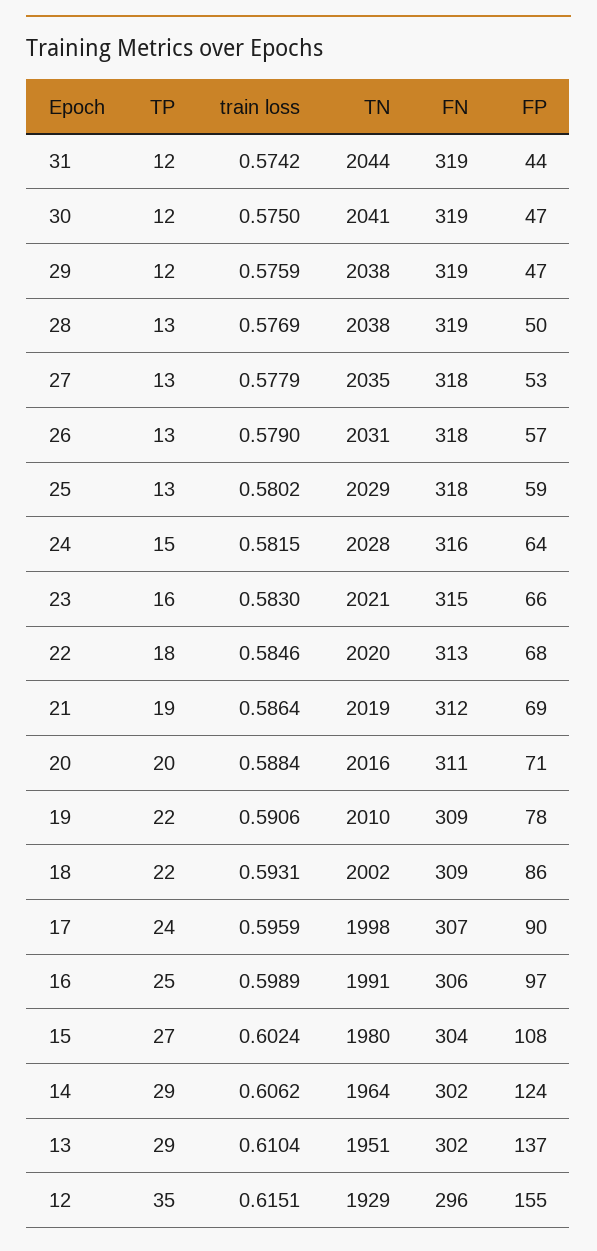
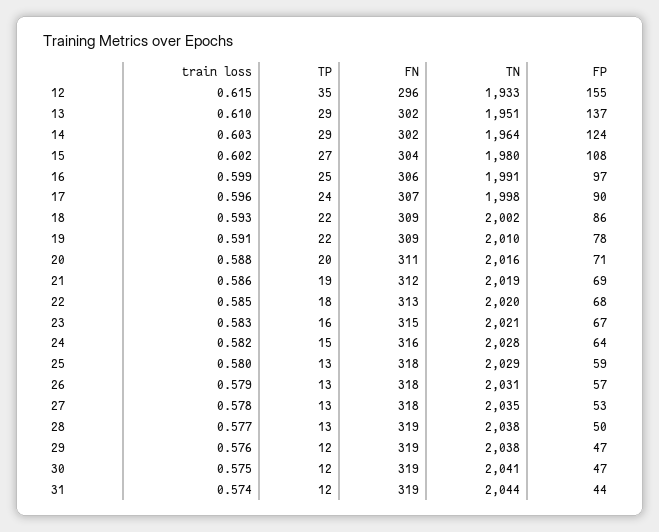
FP, 23: 66 -> 67
train loss, 14: 0.6062 -> 0.603
TN, 12: 1929 -> 1933

